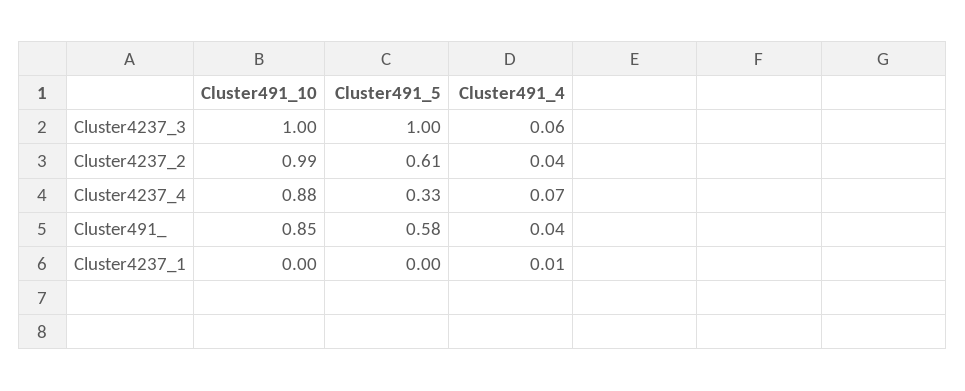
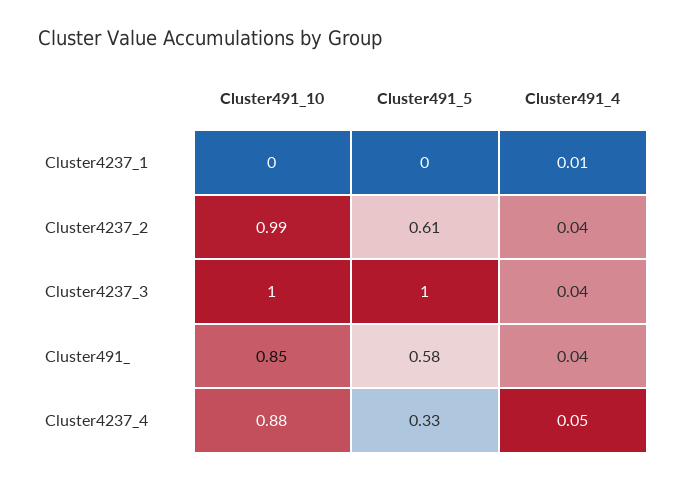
Cluster491_4, Cluster4237_3: 0.06 -> 0.04
Cluster491_4, Cluster4237_4: 0.07 -> 0.05

